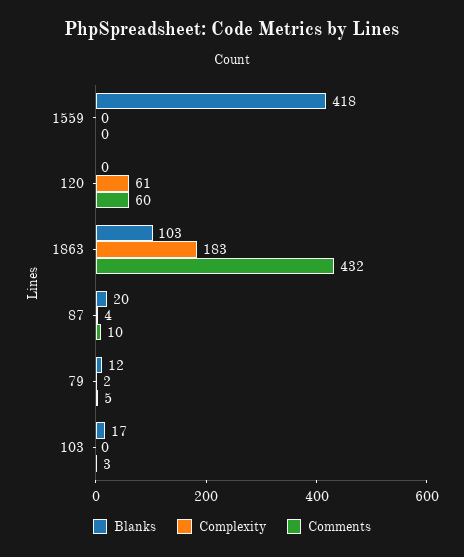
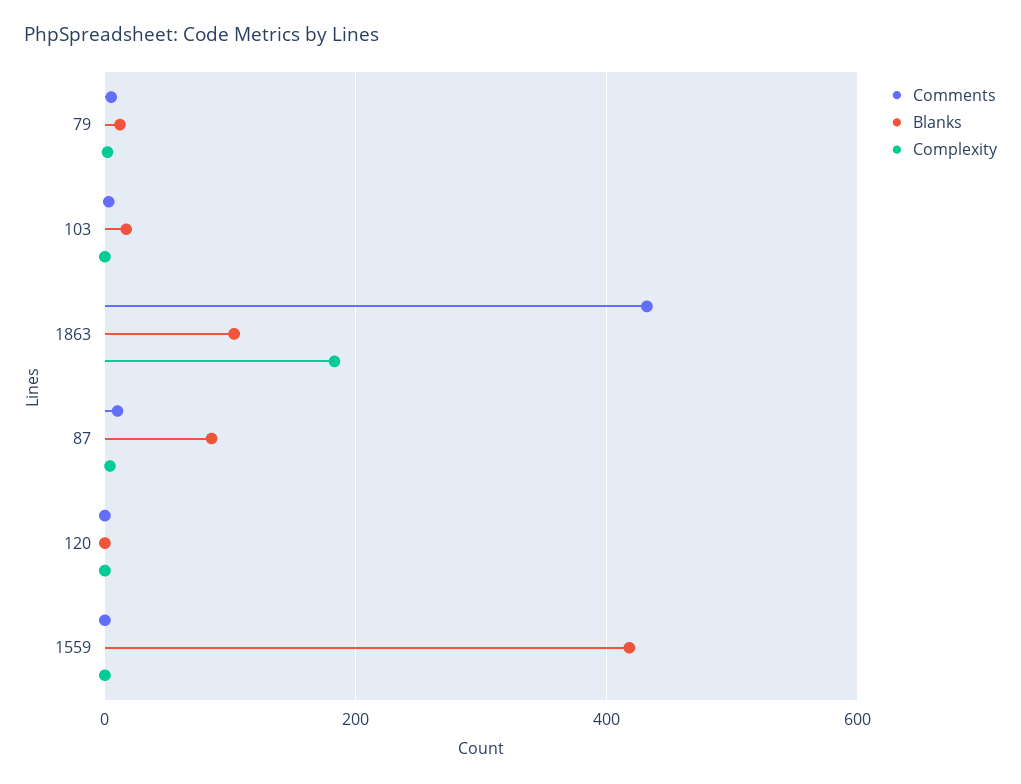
Complexity, 120: 61 -> 0
Comments, 120: 60 -> 0
Blanks, 87: 20 -> 80

